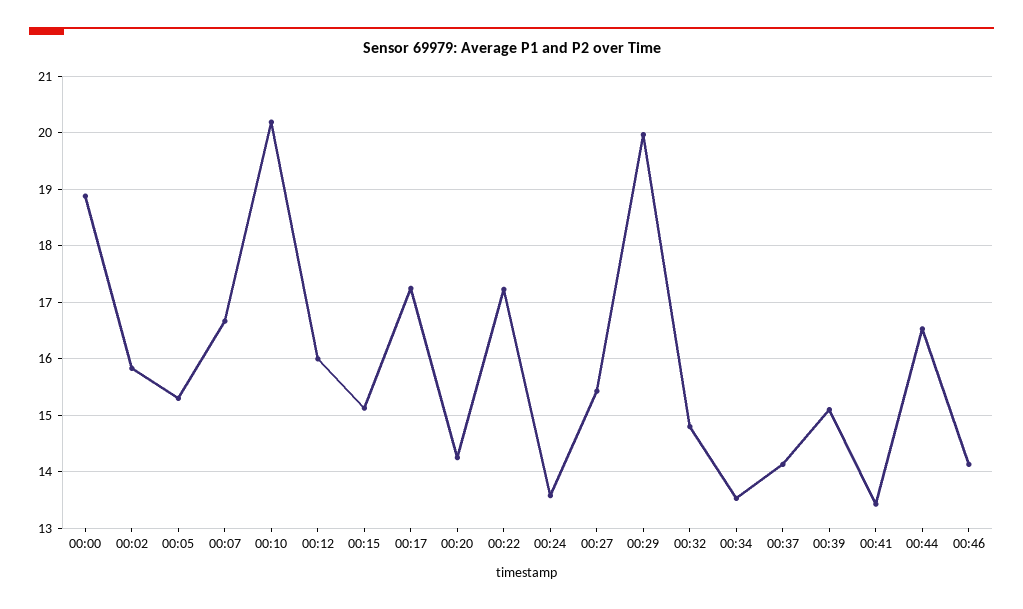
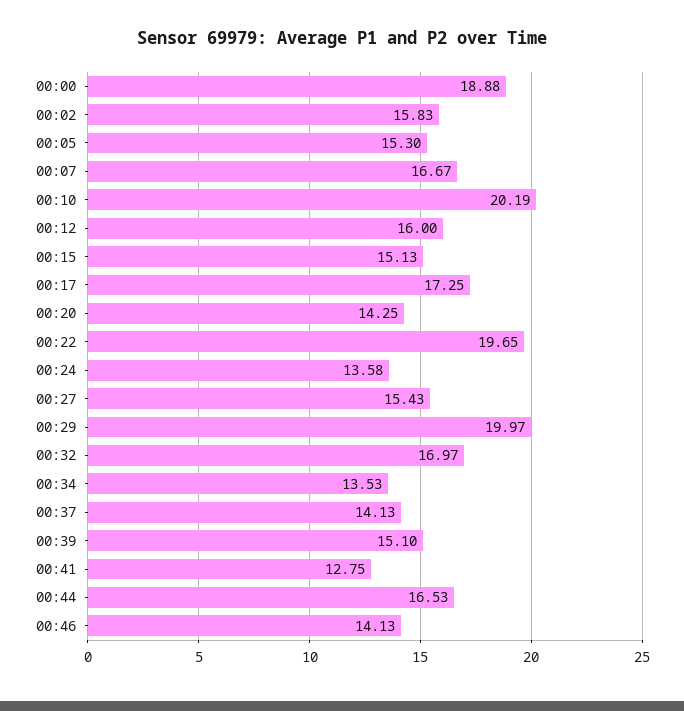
00:22: 17.2 -> 19.65
00:32: 14.8 -> 16.97
00:41: 13.4 -> 12.75

